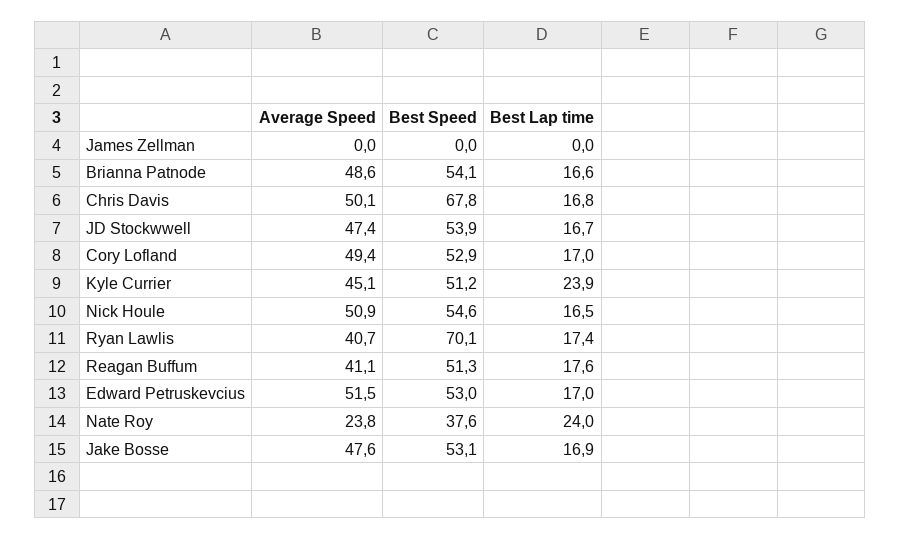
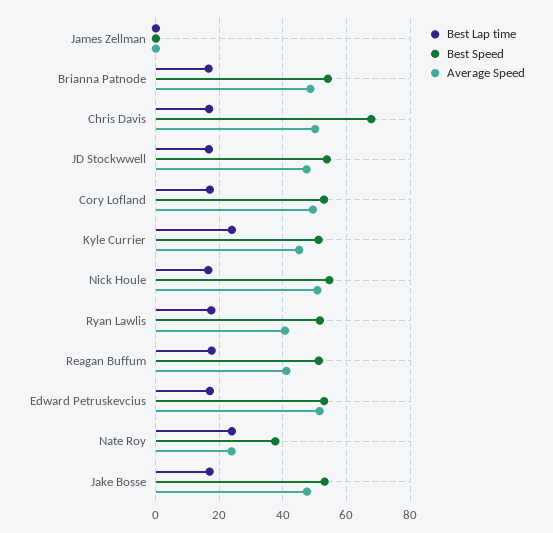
Best Speed, Ryan Lawlis: 70.1 -> 52

